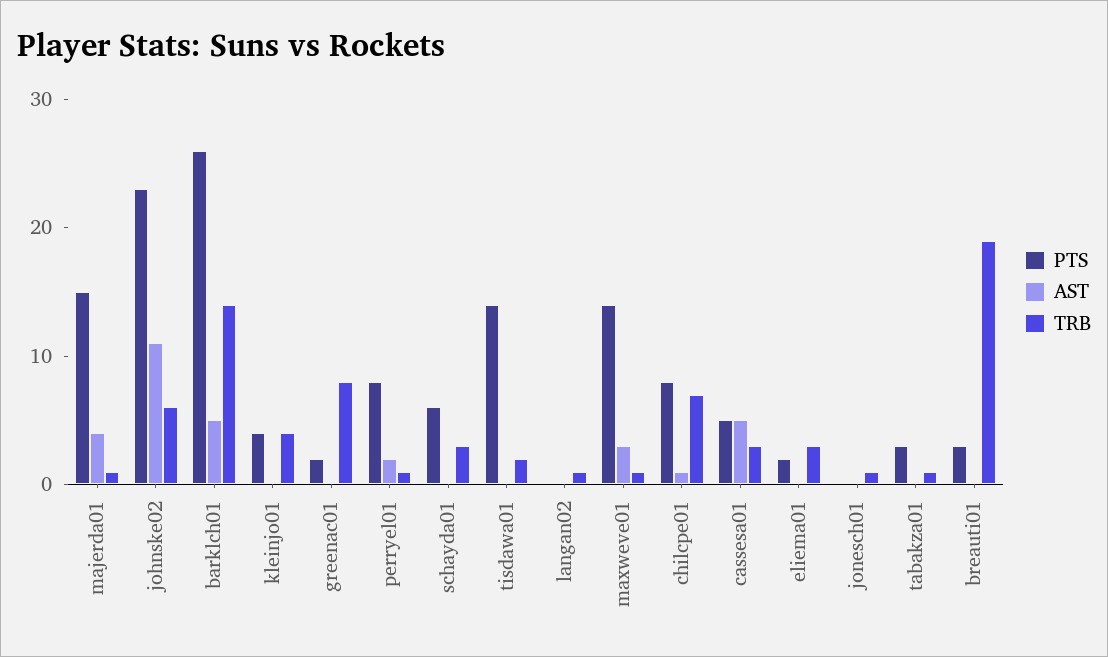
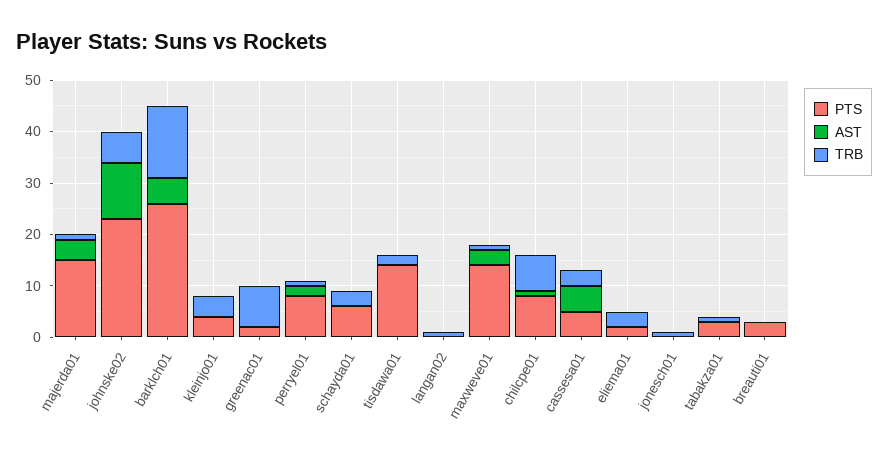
TRB, breauti01: 19 -> 0

